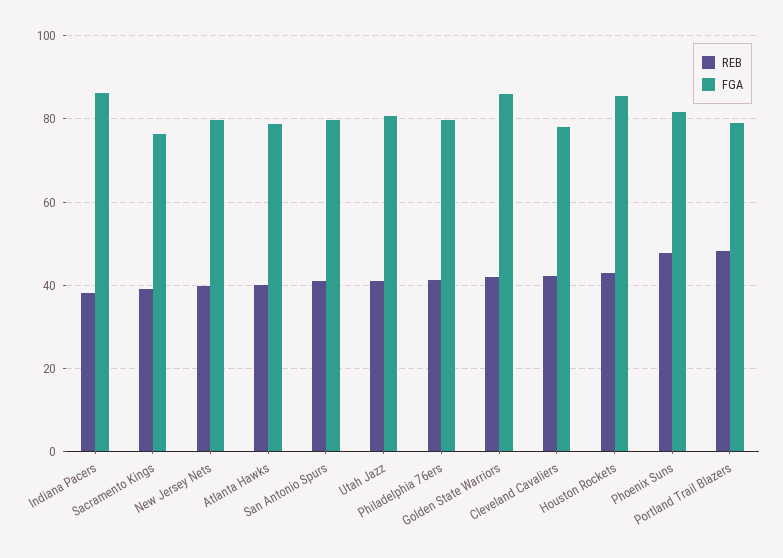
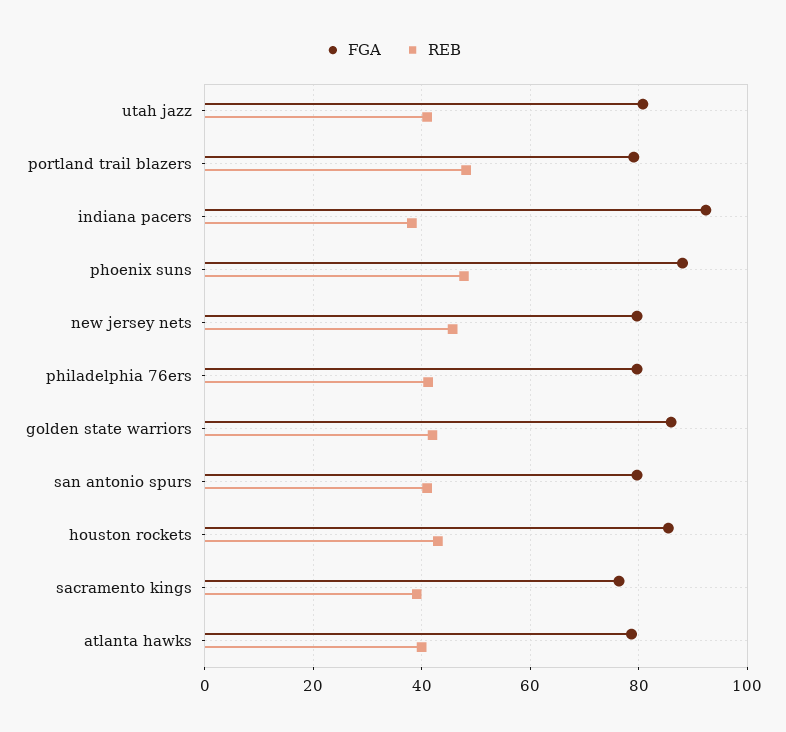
FGA, Indiana Pacers: 86 -> 92
REB, New Jersey Nets: 40 -> 46
REB, Cleveland Cavaliers: 42 -> none
FGA, Cleveland Cavaliers: 78 -> none
FGA, Phoenix Suns: 82 -> 88

